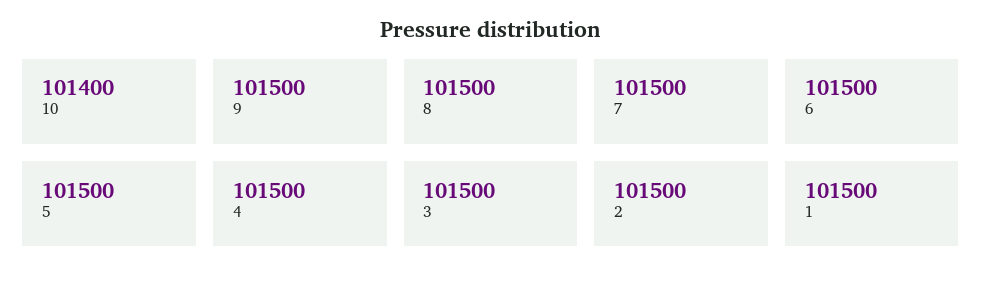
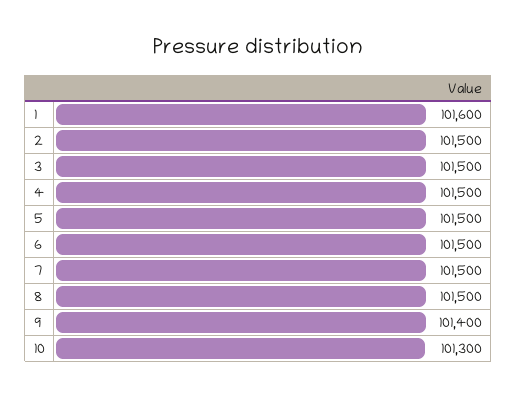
10: 101400 -> 101300
9: 101500 -> 101400
1: 101500 -> 101600

